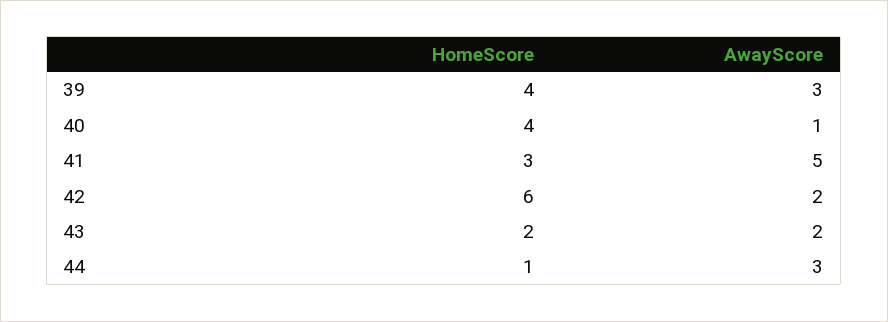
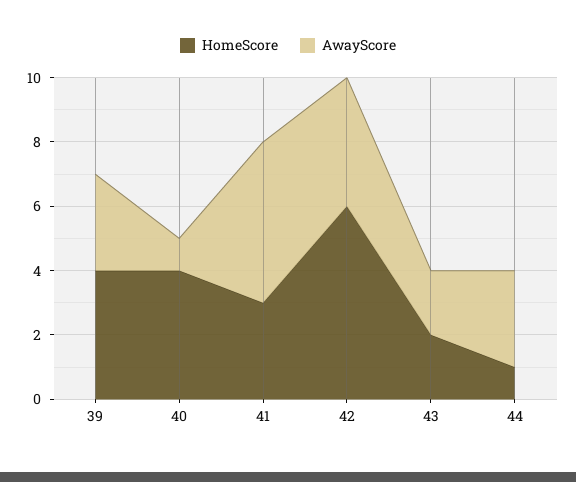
AwayScore, 42: 2 -> 4

